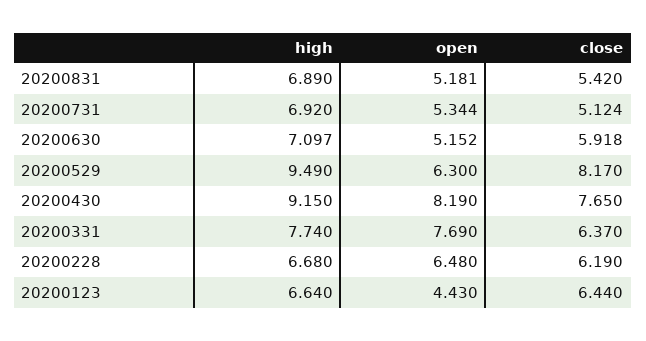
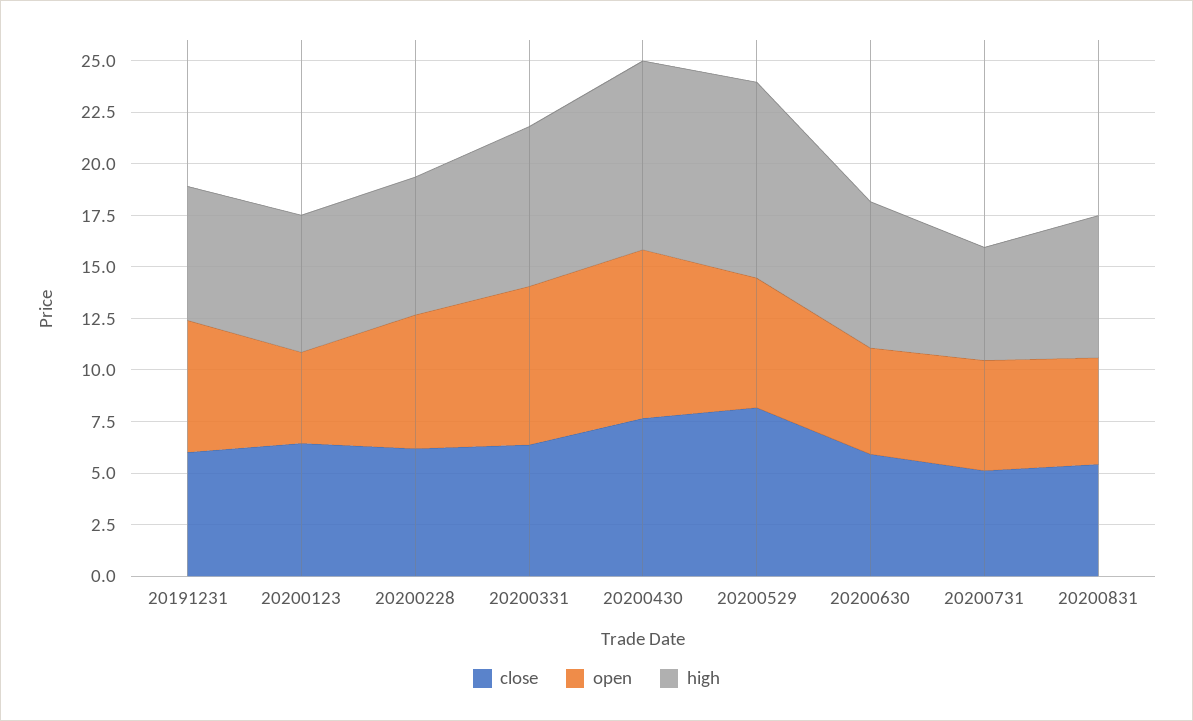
high, 20200731: 6.92 -> 5.5
close, 20191231: none -> 6
open, 20191231: none -> 6.5
high, 20191231: none -> 6.5

